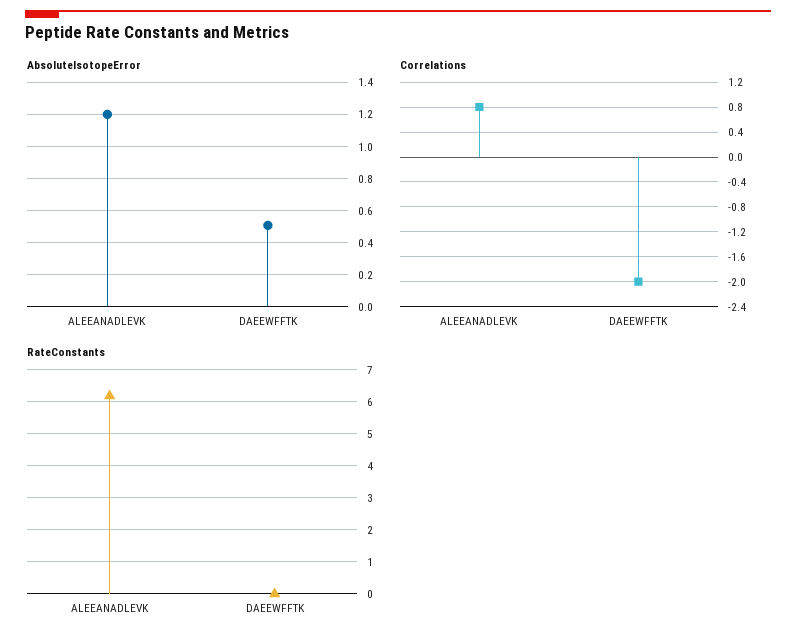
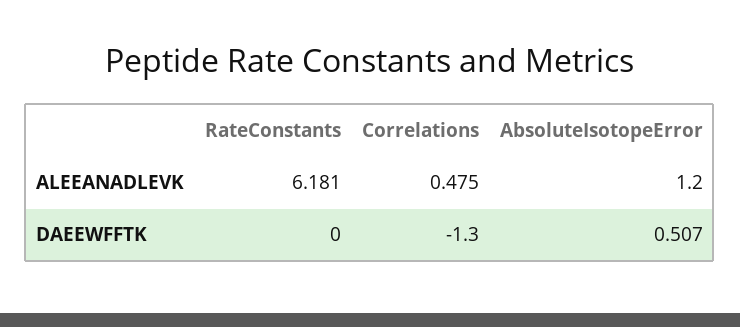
Correlations, ALEEANADLEVK: 0.8 -> 0.475
Correlations, DAEEWFFTK: -2 -> -1.3

